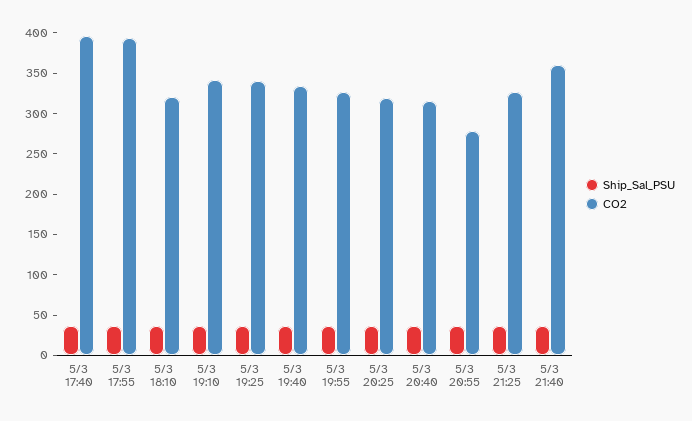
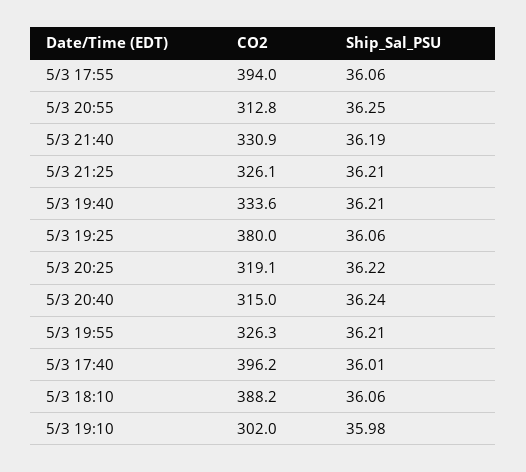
CO2, 5/3 18:10: 320 -> 388.2
CO2, 5/3 19:10: 340 -> 302
CO2, 5/3 19:25: 340 -> 380
CO2, 5/3 20:55: 280 -> 312.8
CO2, 5/3 21:40: 360 -> 330.9

